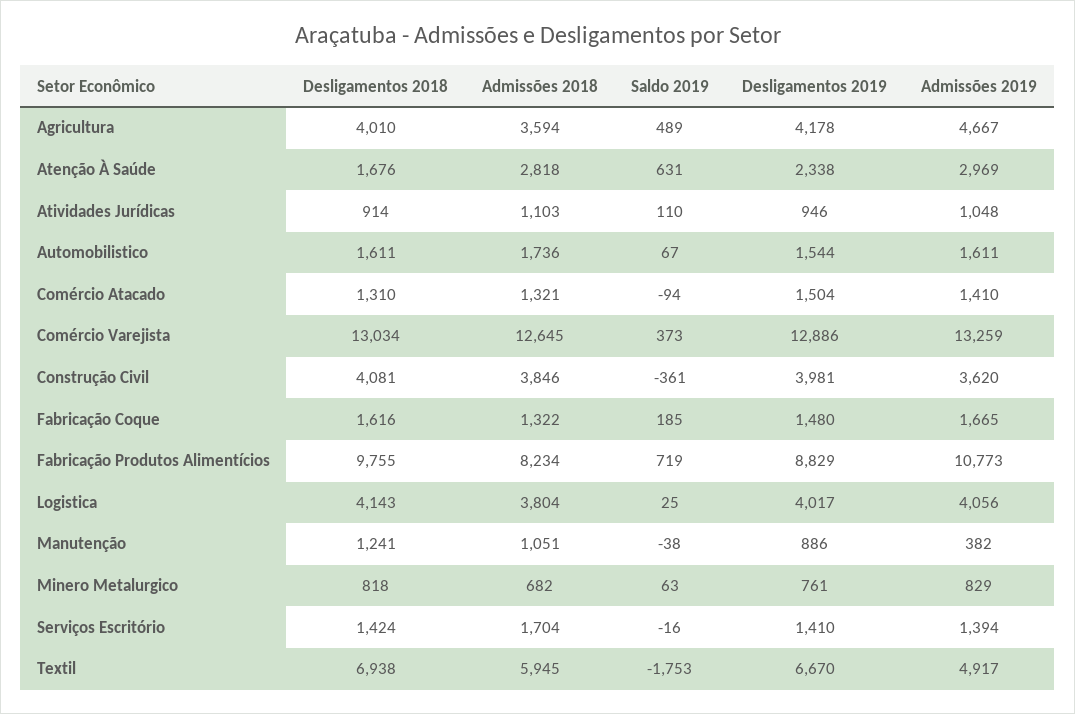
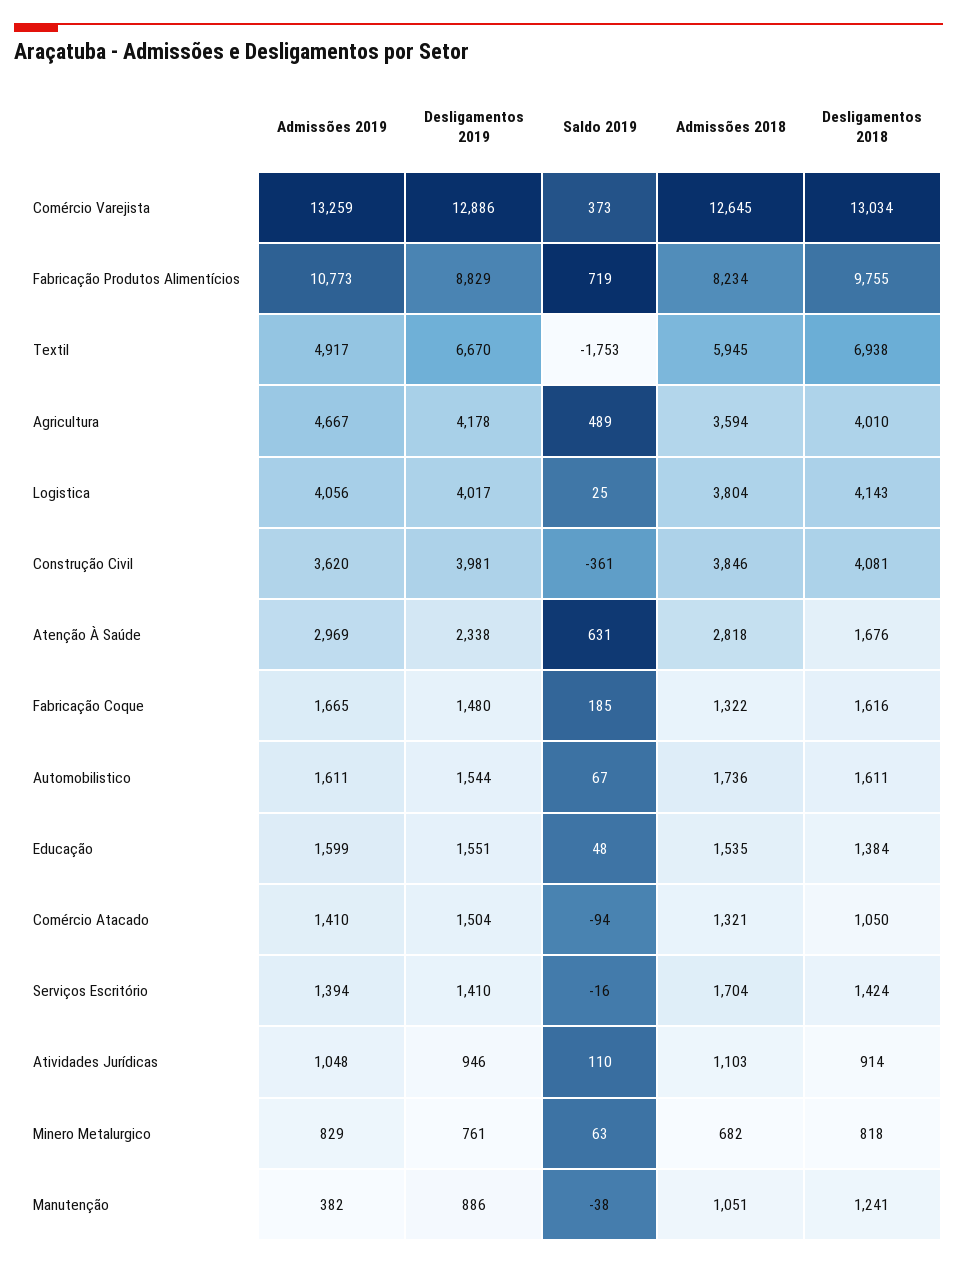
Desligamentos 2018, Comércio Atacado: 1310 -> 1050
Admissões 2019, Educação: none -> 1599
Desligamentos 2019, Educação: none -> 1551
Saldo 2019, Educação: none -> 48
Admissões 2018, Educação: none -> 1535
Desligamentos 2018, Educação: none -> 1384

